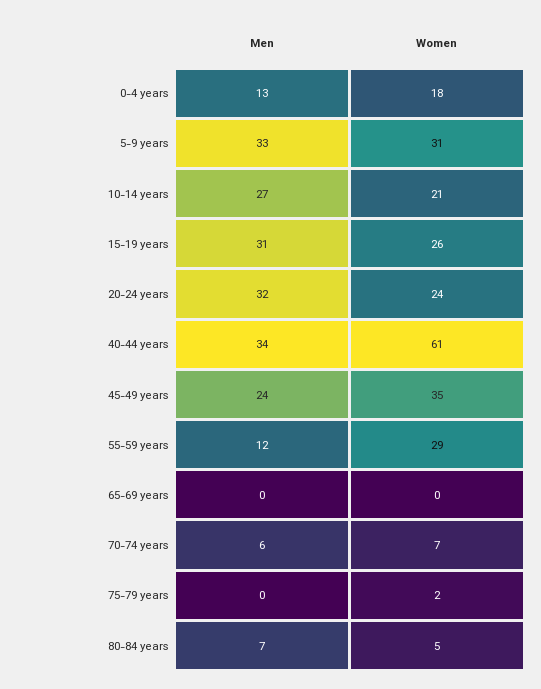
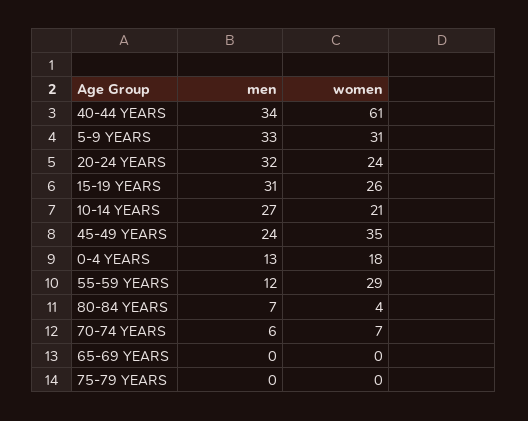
Women, 75-79 years: 2 -> 0
Women, 80-84 years: 5 -> 4

